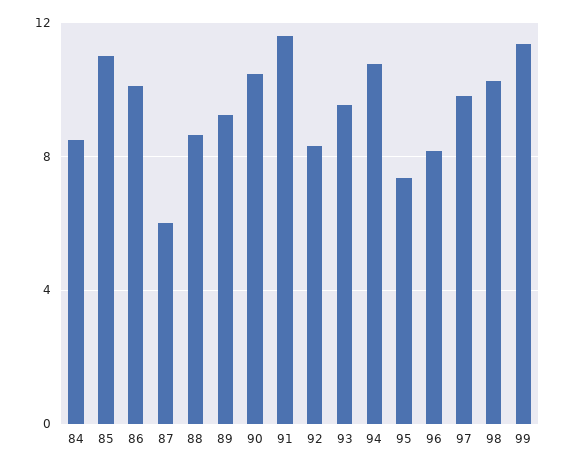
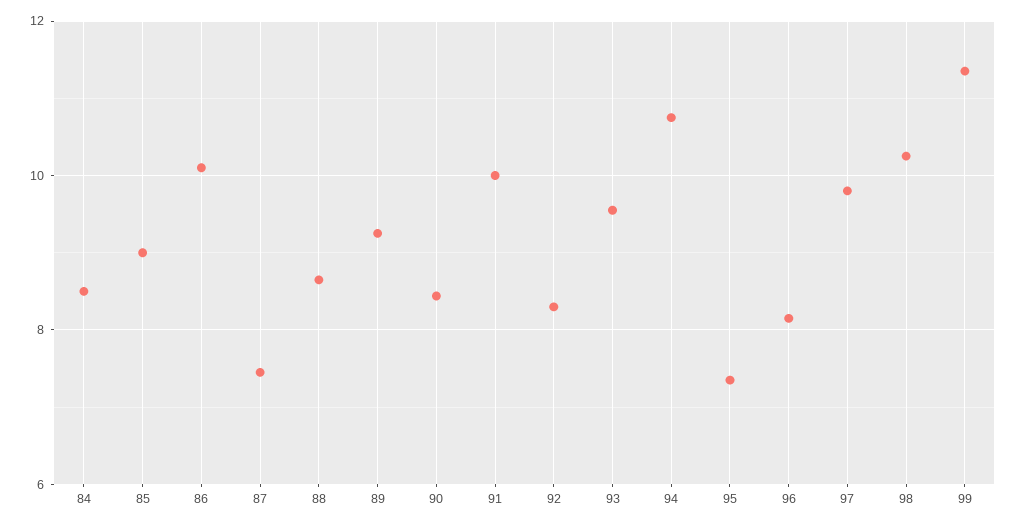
85: 11 -> 9
87: 6 -> 7.4
90: 10.5 -> 8.4
91: 11.5 -> 10

